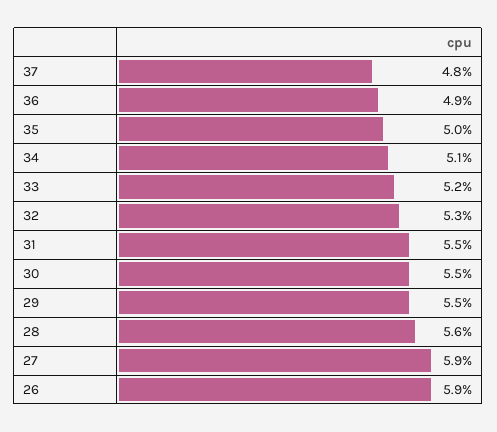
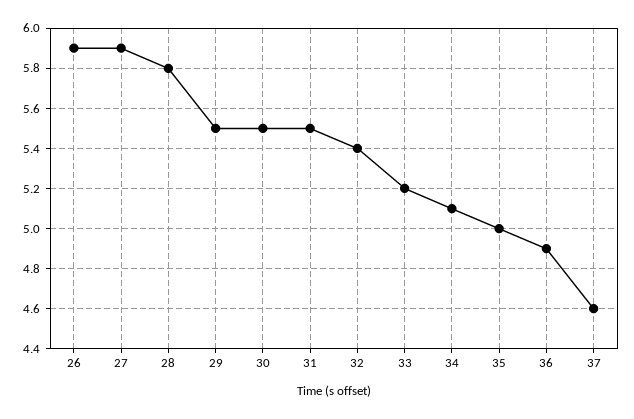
37: 4.8 -> 4.6
32: 5.3 -> 5.4
28: 5.6 -> 5.8

